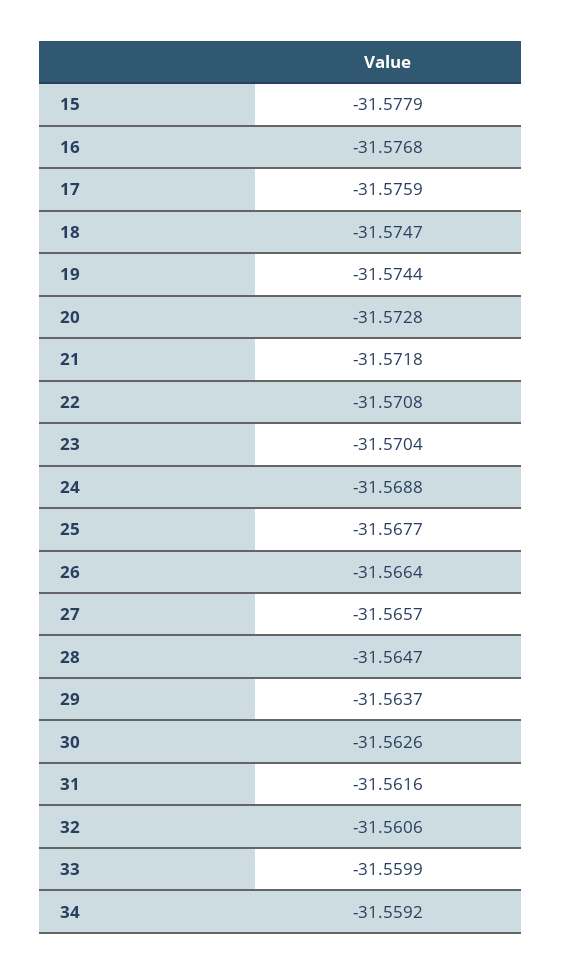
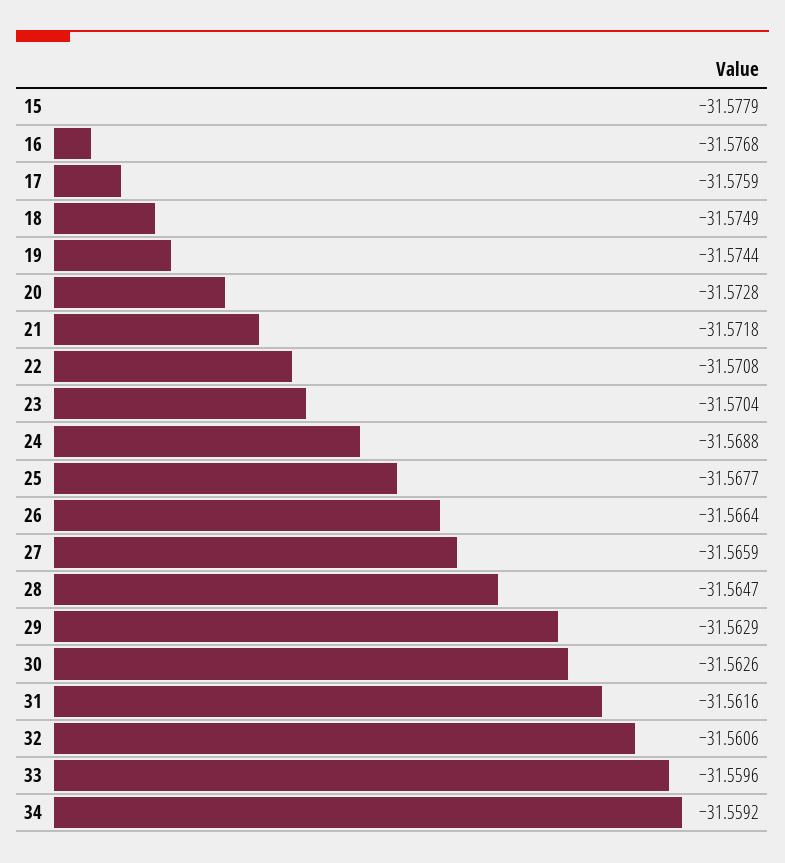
18: -31.5747 -> -31.5749
27: -31.5657 -> -31.5659
29: -31.5637 -> -31.5629
33: -31.5599 -> -31.5596

